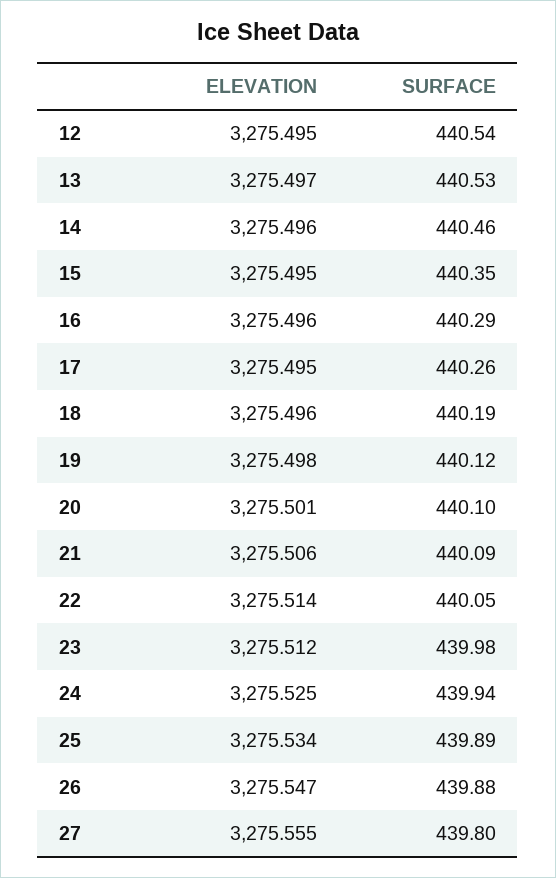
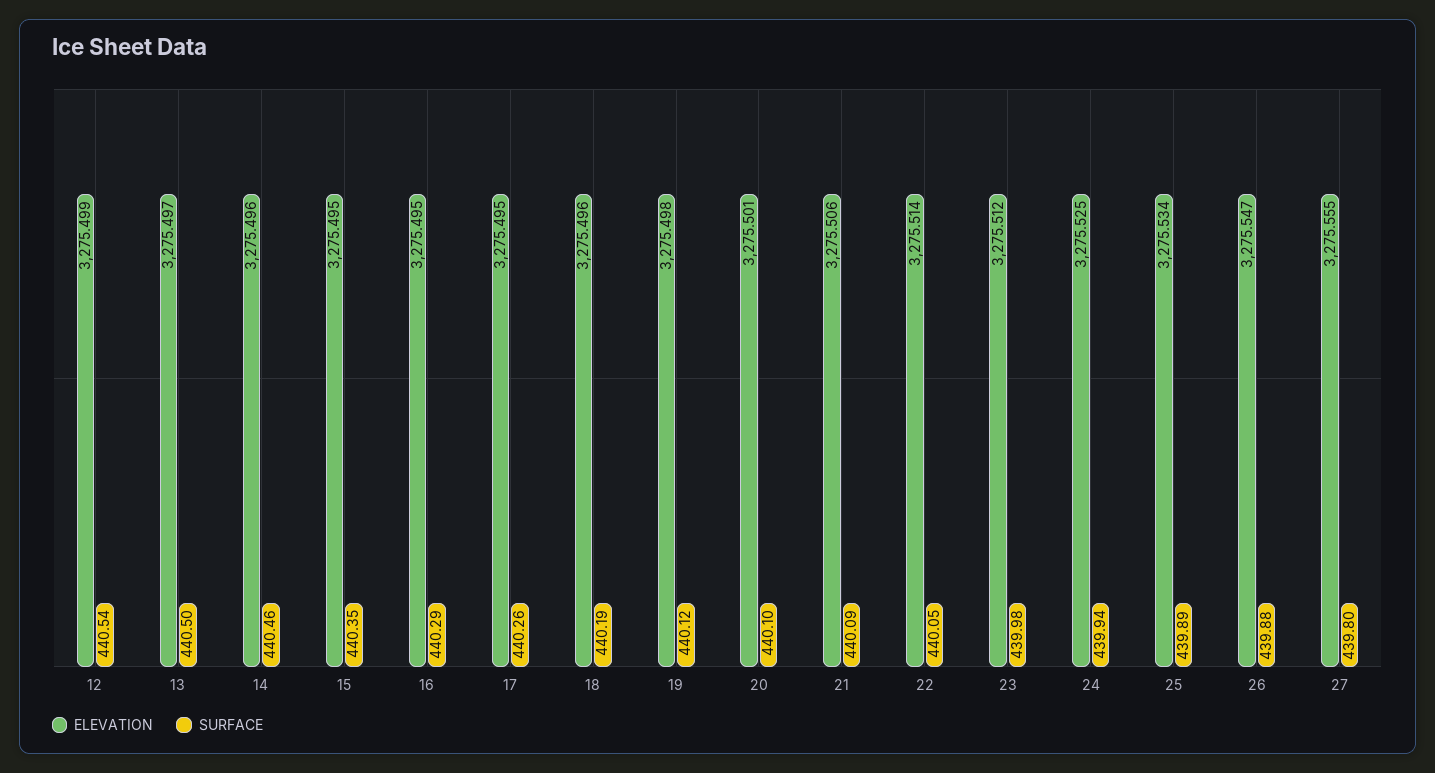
ELEVATION, 12: 3275.495 -> 3275.499
SURFACE, 13: 440.53 -> 440.5
ELEVATION, 16: 3275.496 -> 3275.495

